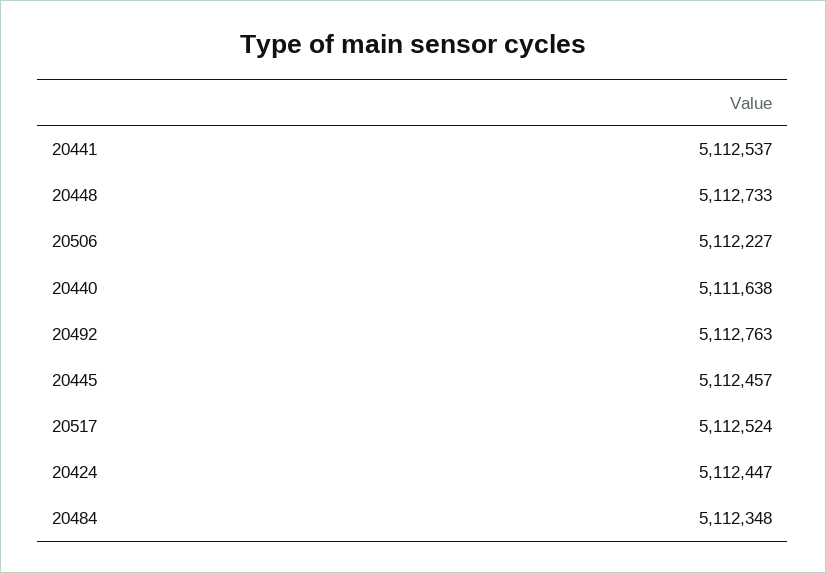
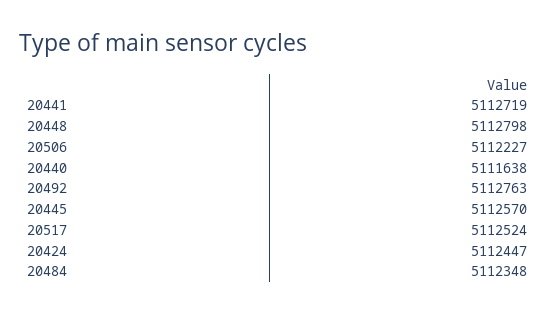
20441: 5112537 -> 5112719
20448: 5112733 -> 5112798
20445: 5112457 -> 5112570

